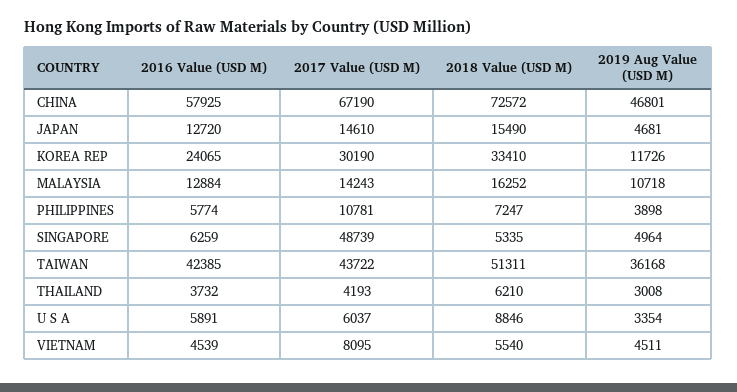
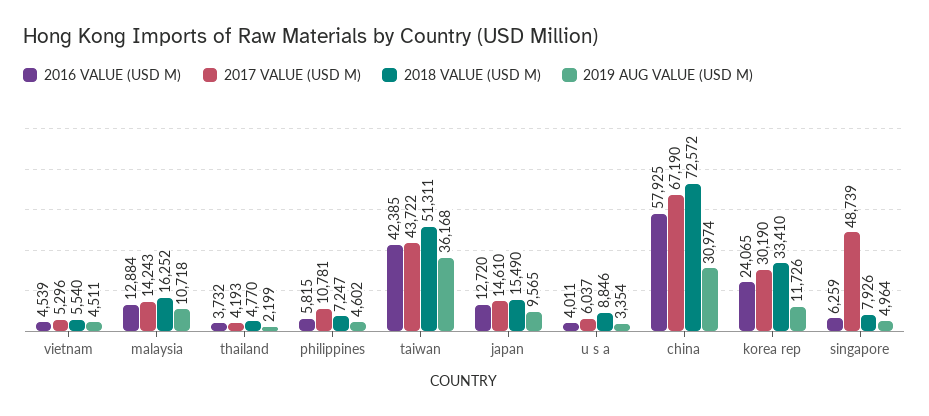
2019 Aug Value (USD M), CHINA: 46801 -> 30974
2019 Aug Value (USD M), JAPAN: 4681 -> 9565
2016 Value (USD M), PHILIPPINES: 5774 -> 5815
2019 Aug Value (USD M), PHILIPPINES: 3898 -> 4602
2018 Value (USD M), SINGAPORE: 5335 -> 7926
2018 Value (USD M), THAILAND: 6210 -> 4770
2019 Aug Value (USD M), THAILAND: 3008 -> 2199
2016 Value (USD M), U S A: 5891 -> 4011
2017 Value (USD M), VIETNAM: 8095 -> 5296

